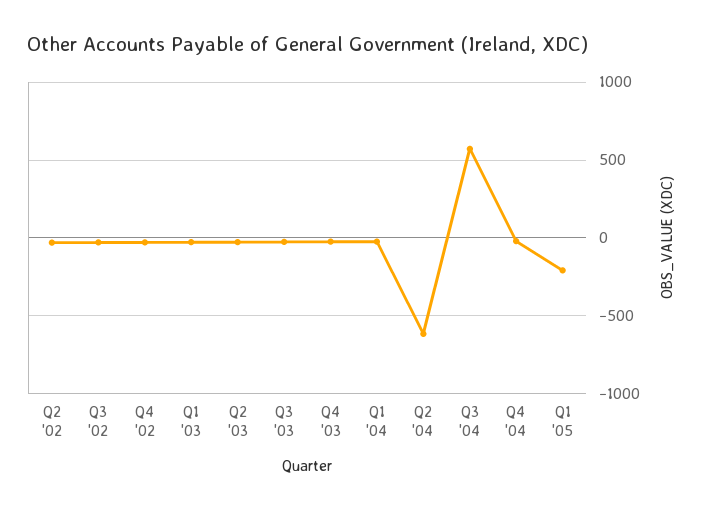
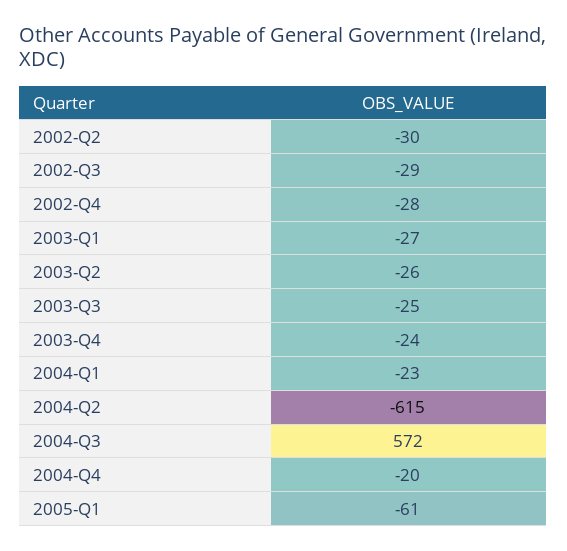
Q1 '05: -200 -> -61

